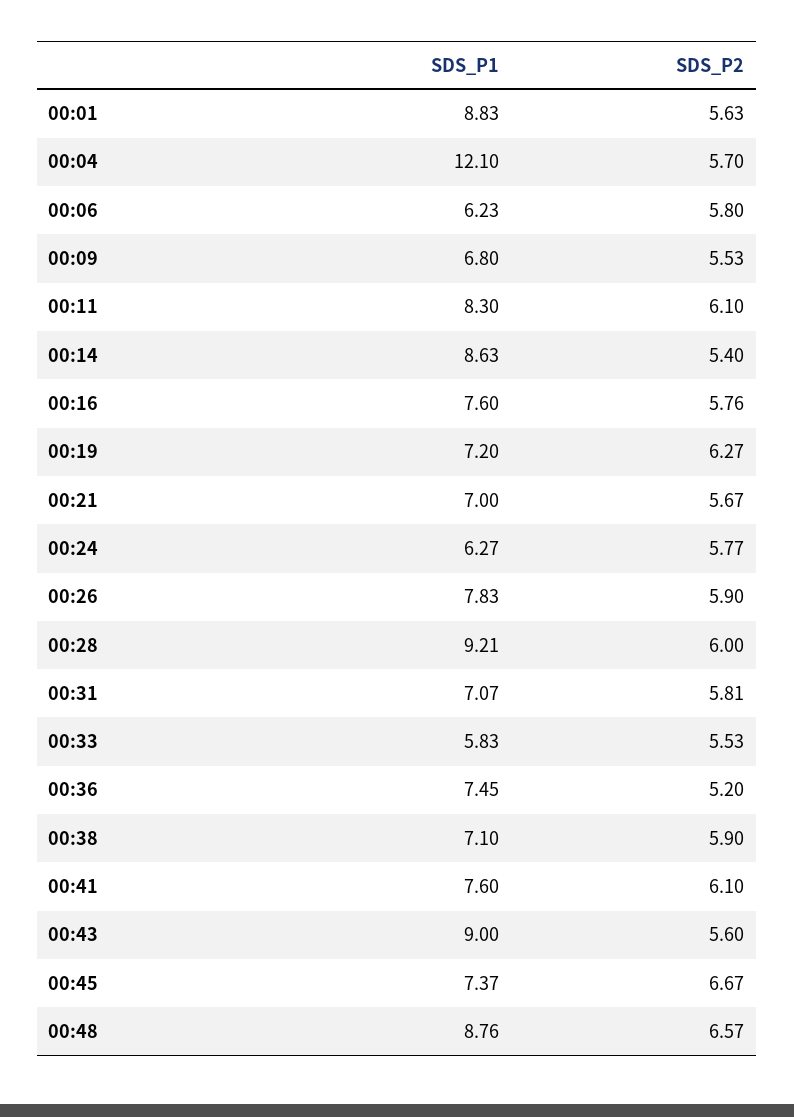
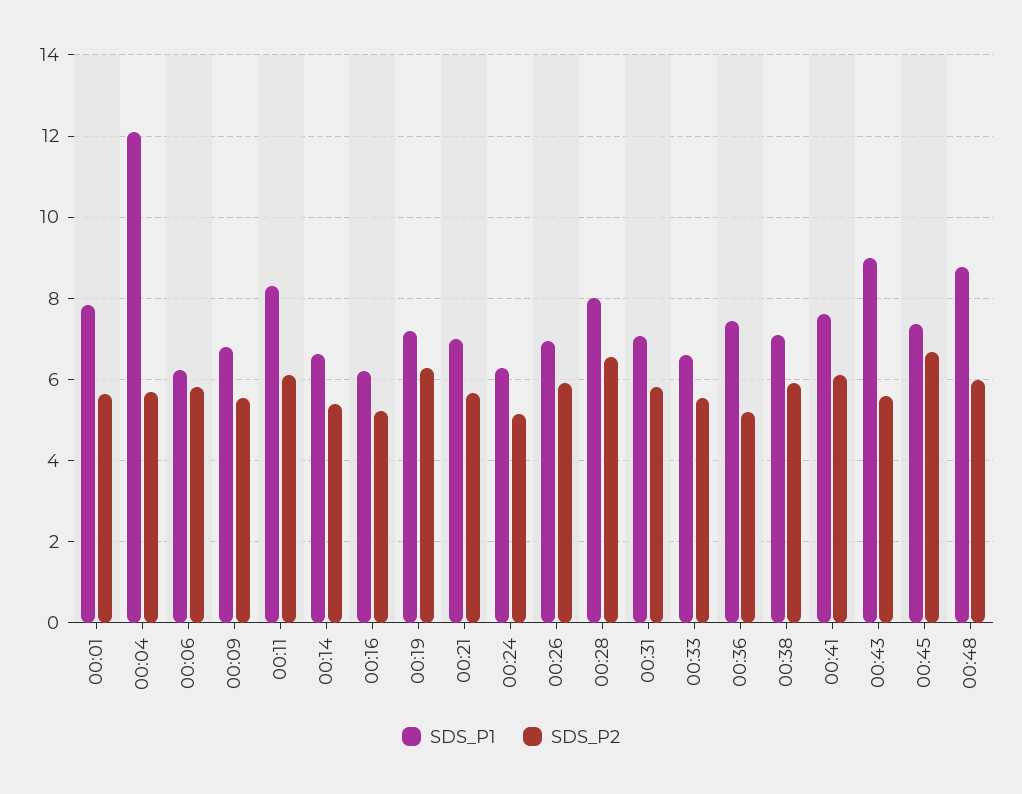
SDS_P1, 00:01: 8.83 -> 7.8
SDS_P1, 00:14: 8.63 -> 6.6
SDS_P1, 00:16: 7.6 -> 6.2
SDS_P2, 00:16: 5.76 -> 5.2
SDS_P2, 00:24: 5.77 -> 5.2
SDS_P1, 00:26: 7.83 -> 7
SDS_P1, 00:28: 9.21 -> 8
SDS_P2, 00:28: 6 -> 6.6
SDS_P1, 00:33: 5.83 -> 6.6
SDS_P2, 00:48: 6.57 -> 6

